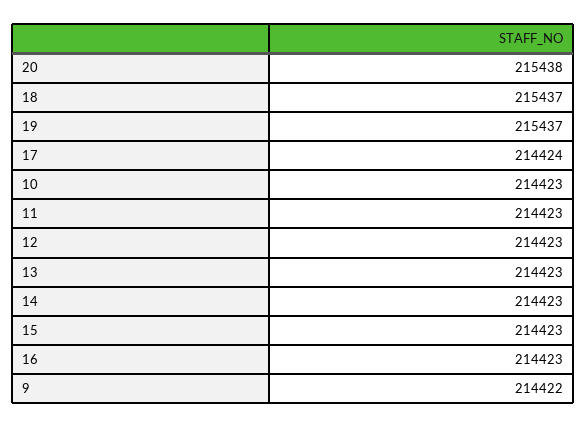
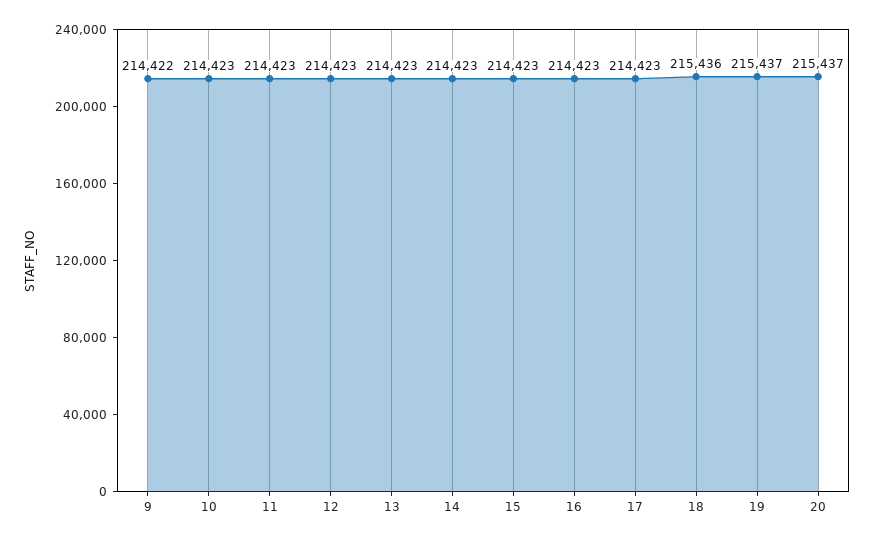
20: 215438 -> 215437
18: 215437 -> 215436
17: 214424 -> 214423

